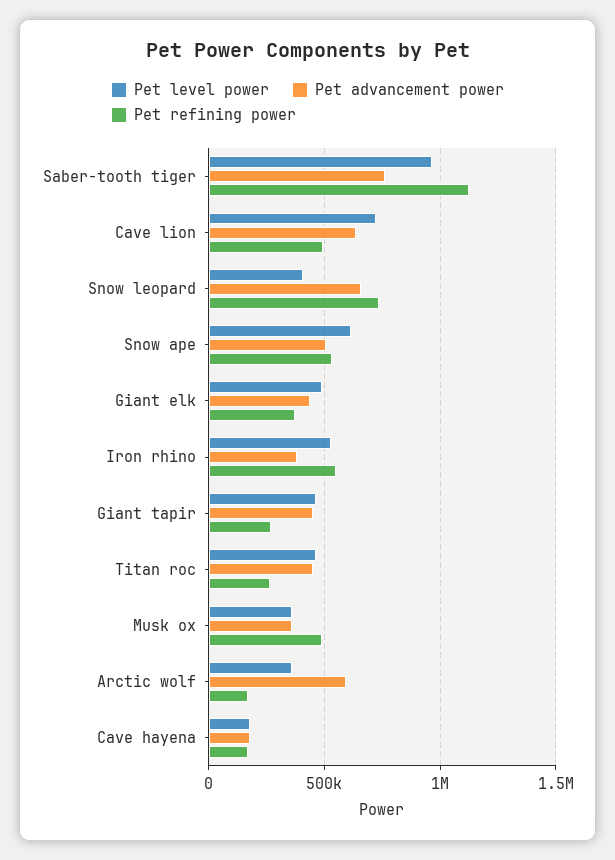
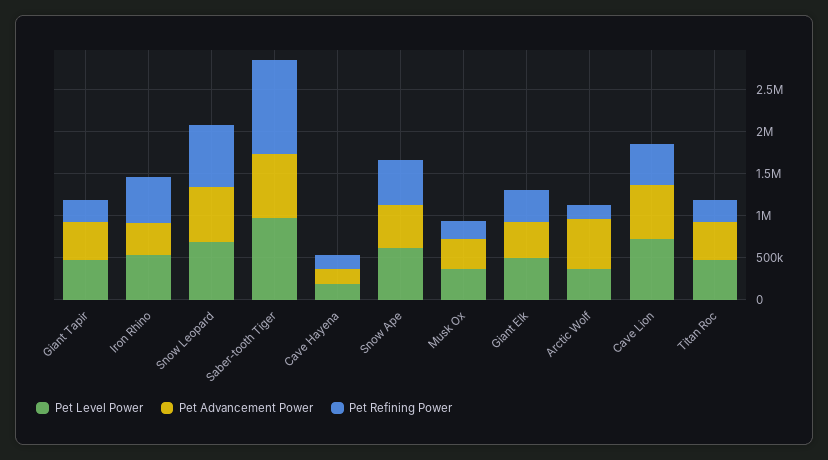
Pet level power, Snow leopard: 400000 -> 700000
Pet refining power, Musk ox: 500000 -> 200000

